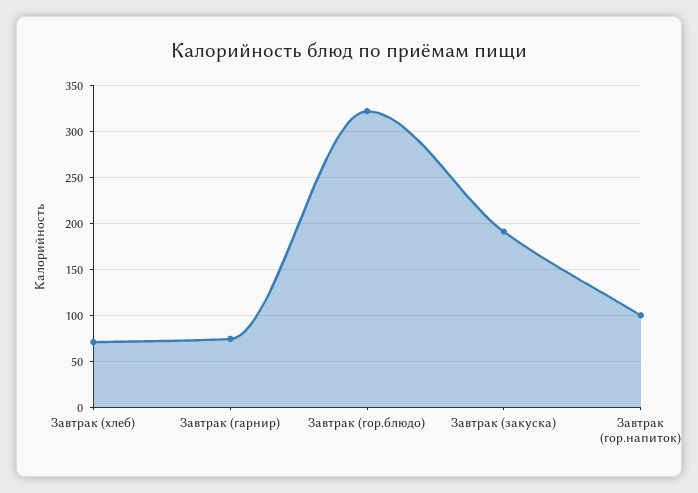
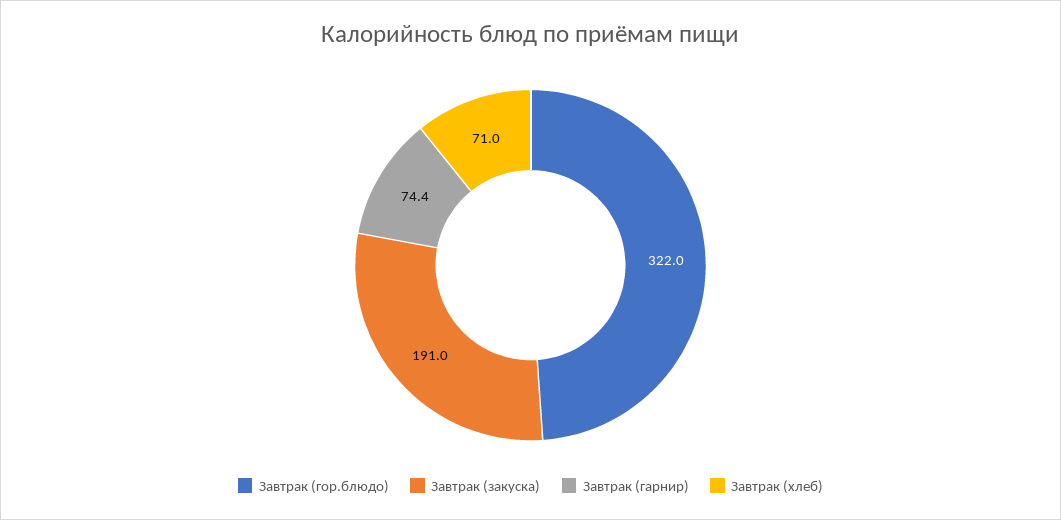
Завтрак (гор.напиток): 100 -> none

